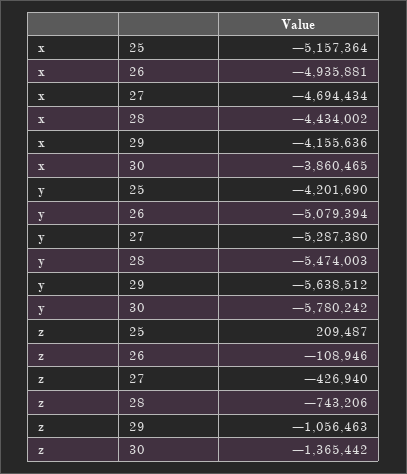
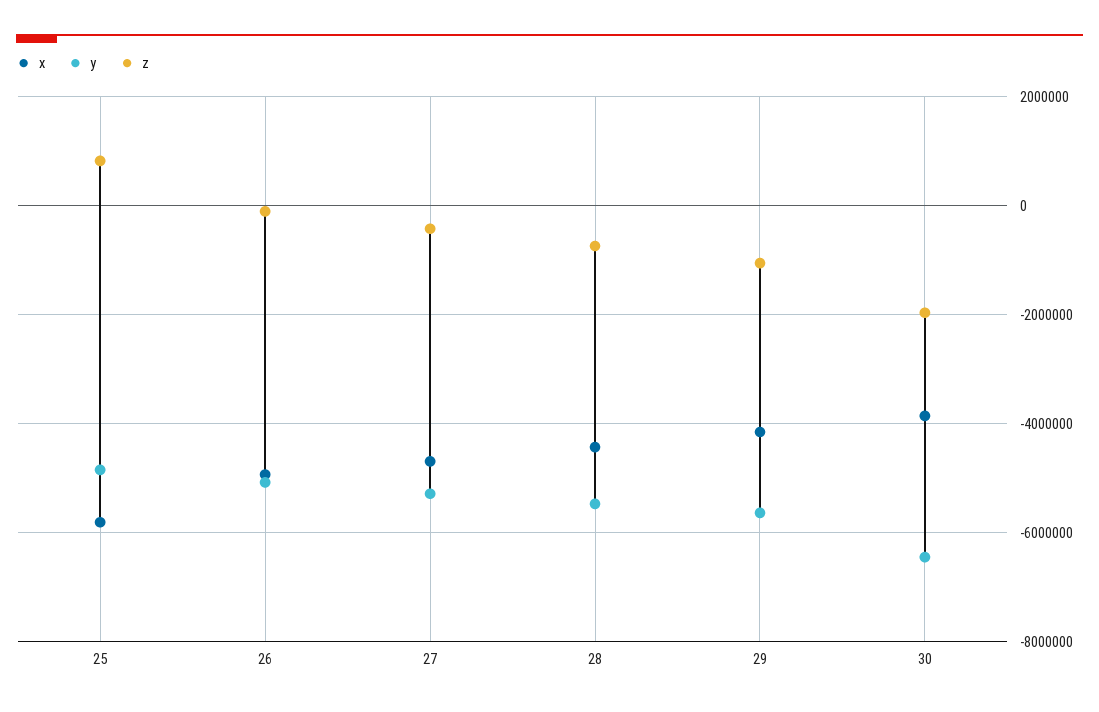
x, 25: -5157364 -> -5800000
y, 25: -4201690 -> -4800000
y, 30: -5780242 -> -6400000
z, 25: 209487 -> 800000
z, 30: -1365442 -> -2000000

